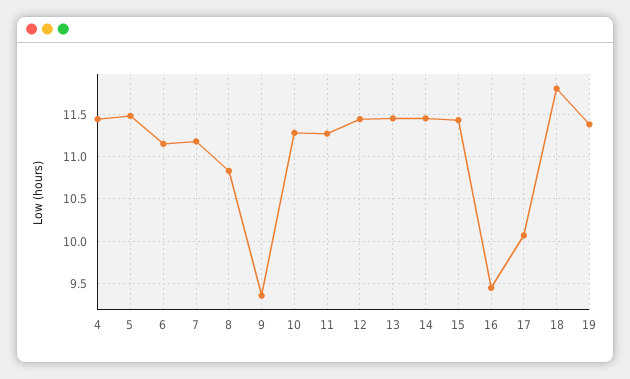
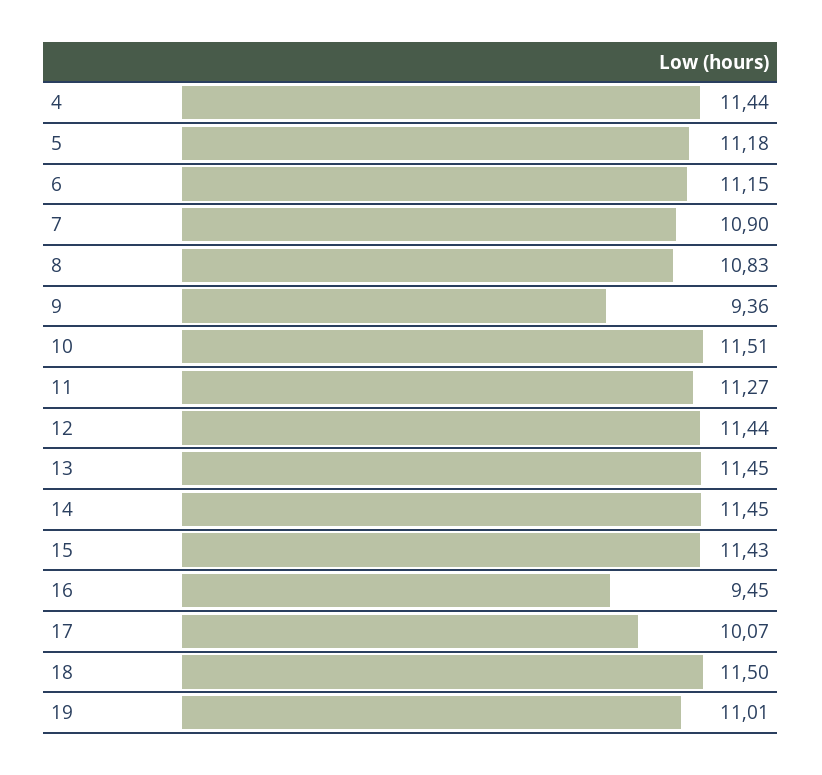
5: 11.5 -> 11.18
7: 11.2 -> 10.9
10: 11.3 -> 11.51
18: 11.8 -> 11.5
19: 11.4 -> 11.01

